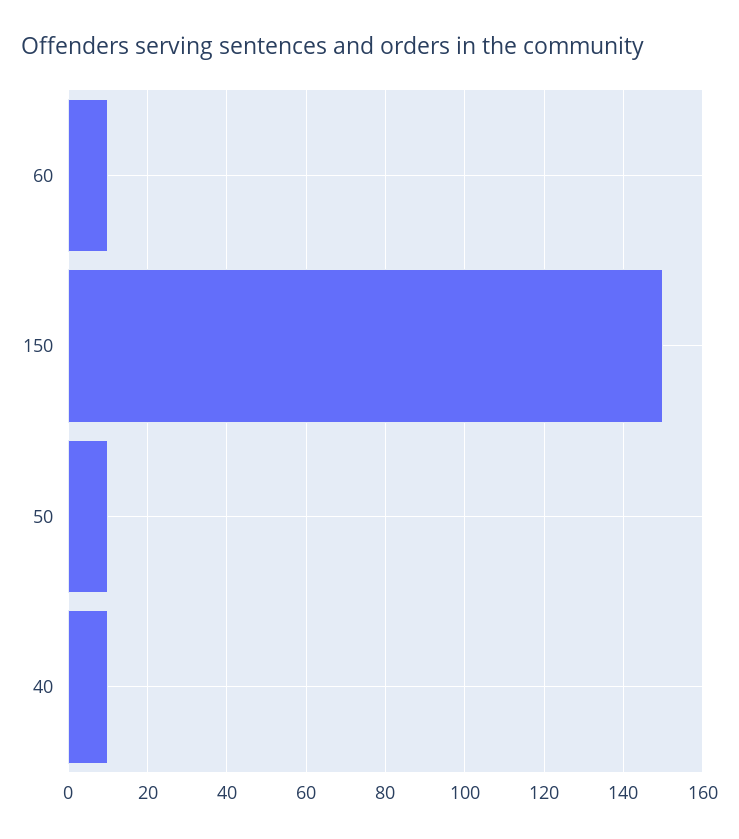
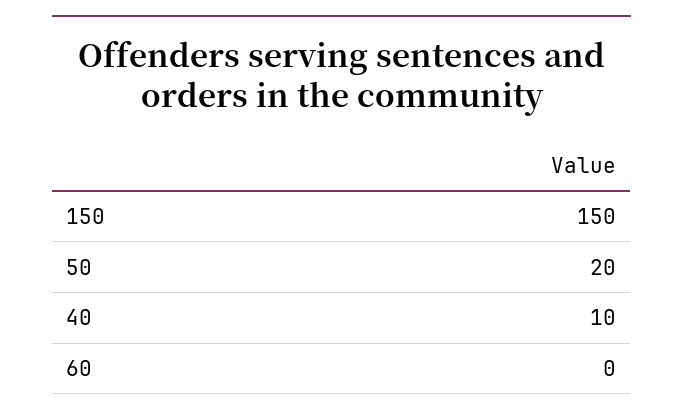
60: 10 -> 0
50: 10 -> 20

